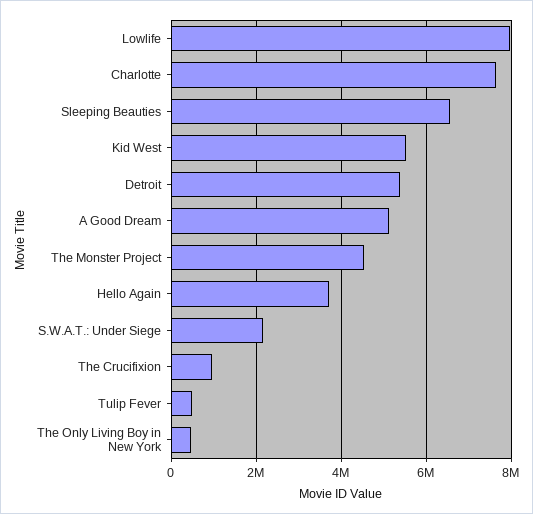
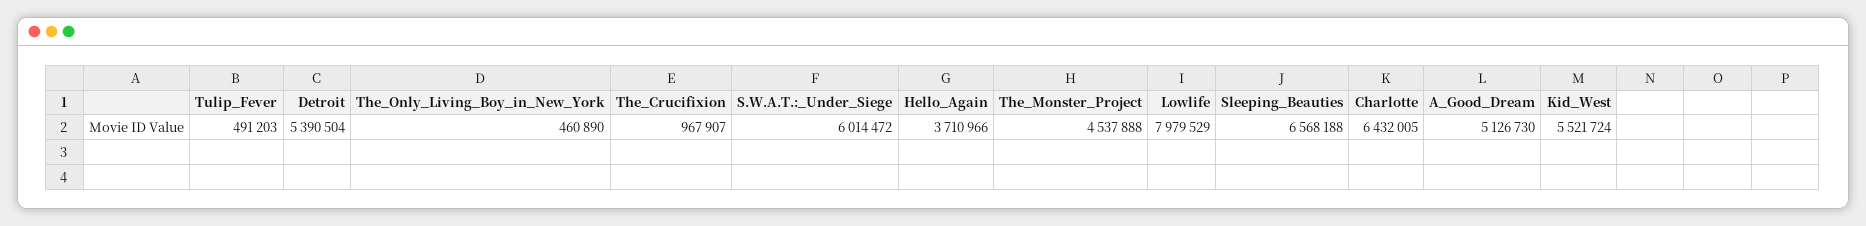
Charlotte: 7600000 -> 6432005
S.W.A.T.: Under Siege: 2200000 -> 6014472

